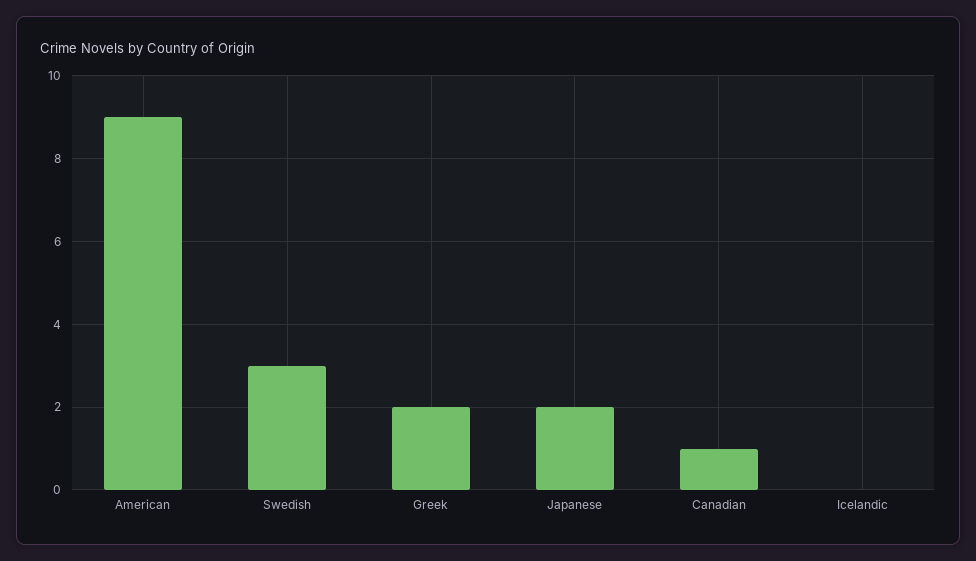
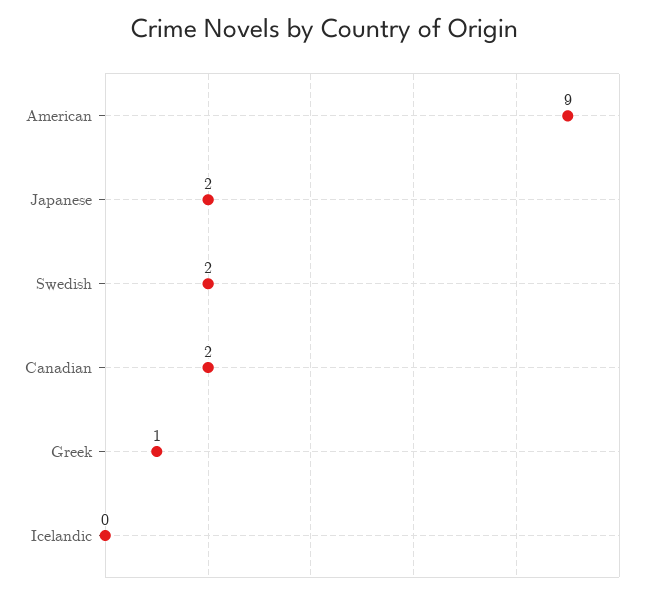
Swedish: 3 -> 2
Greek: 2 -> 1
Canadian: 1 -> 2

